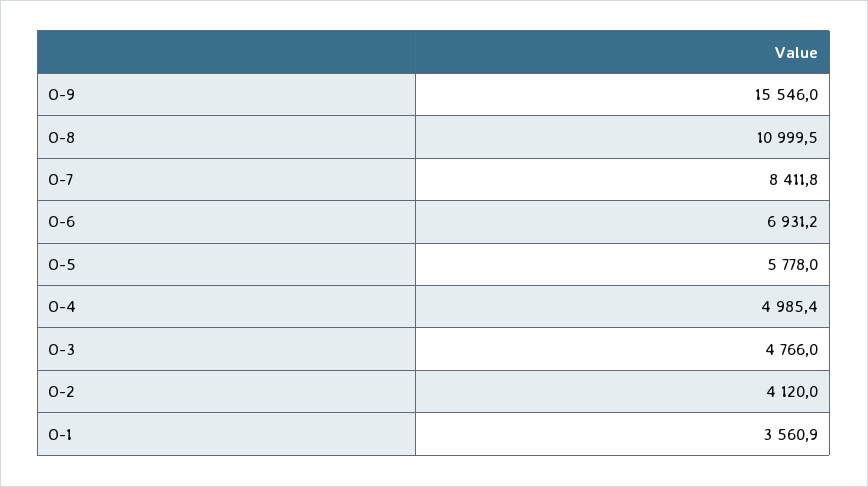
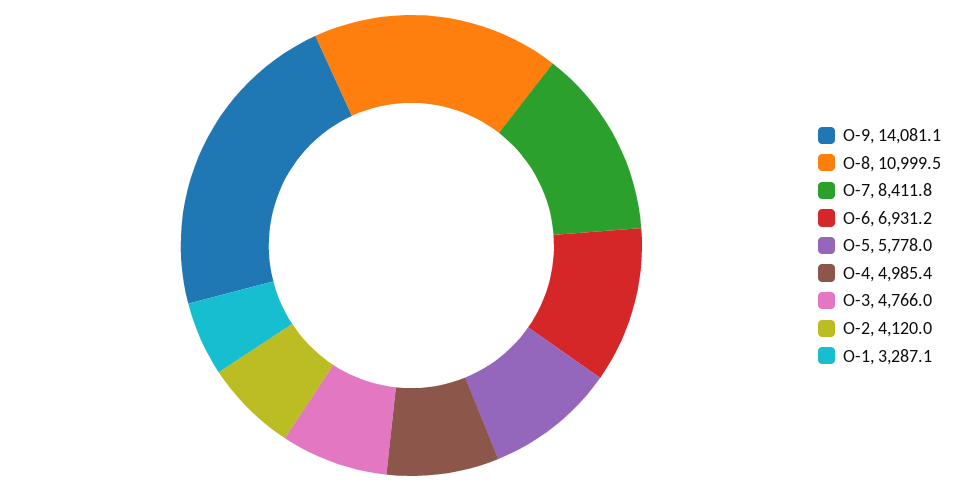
O-9: 15546 -> 14081.1
O-1: 3560.9 -> 3287.1

